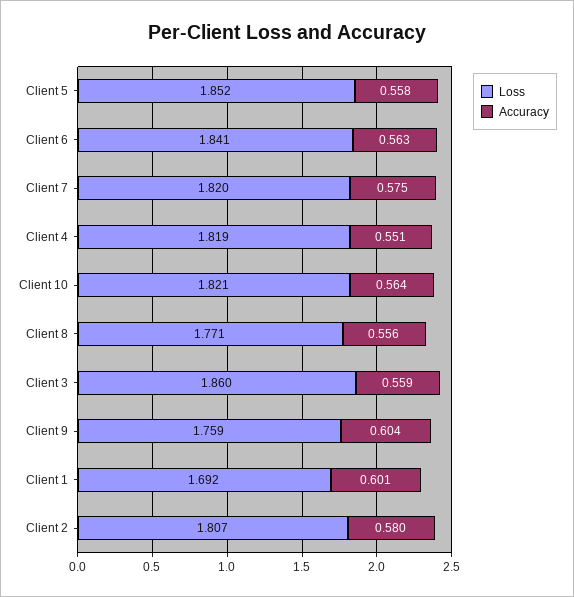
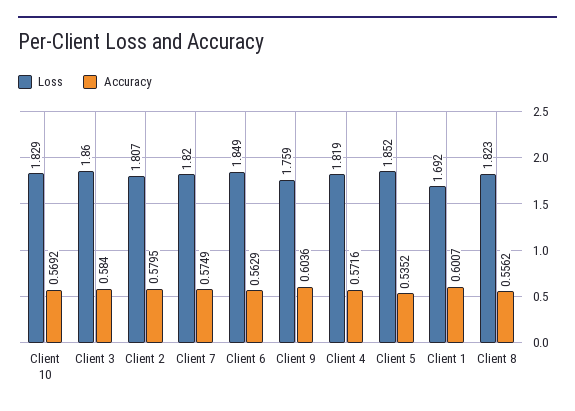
Accuracy, Client 5: 0.558 -> 0.5352
Loss, Client 6: 1.841 -> 1.849
Accuracy, Client 4: 0.551 -> 0.5716
Loss, Client 10: 1.821 -> 1.829
Accuracy, Client 10: 0.564 -> 0.5692
Loss, Client 8: 1.771 -> 1.823
Accuracy, Client 3: 0.559 -> 0.584

